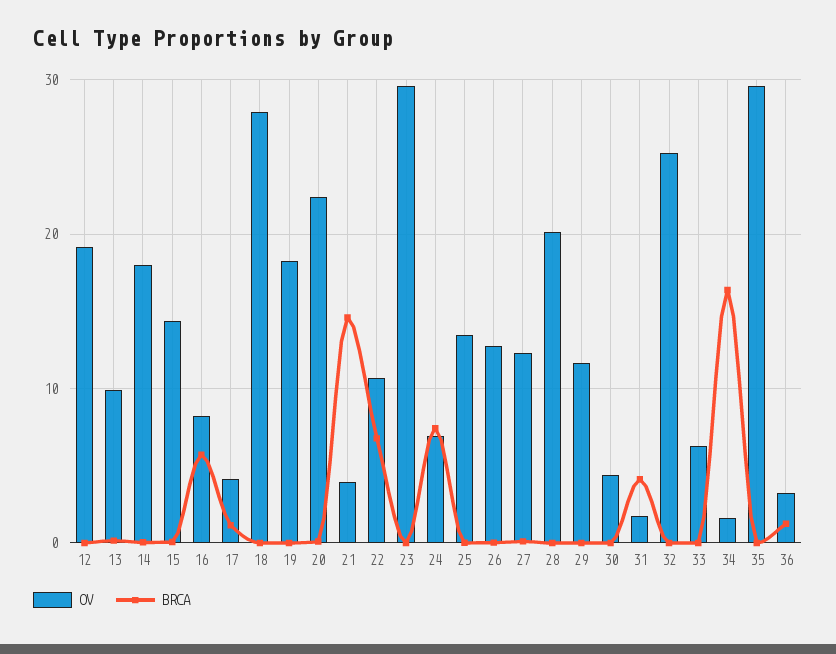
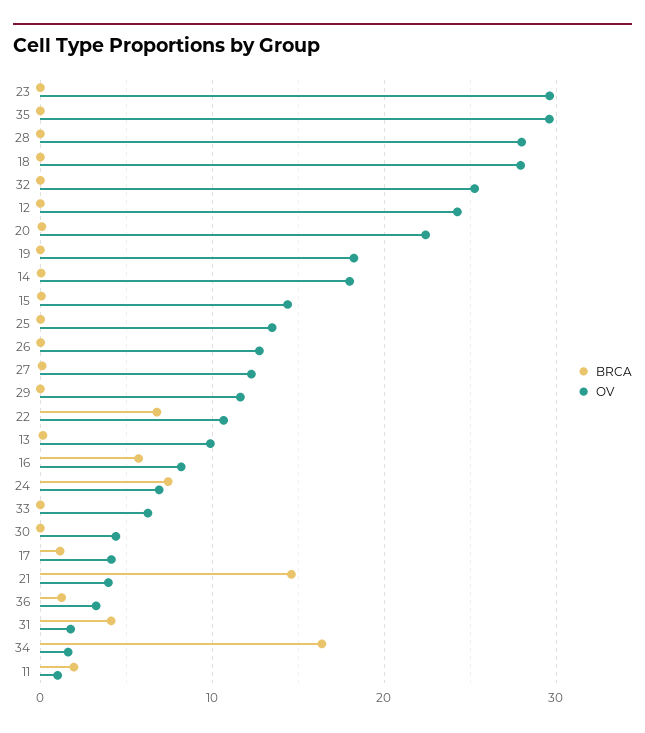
OV, 12: 19 -> 24
OV, 28: 20 -> 28
BRCA, 11: none -> 2
OV, 11: none -> 1

